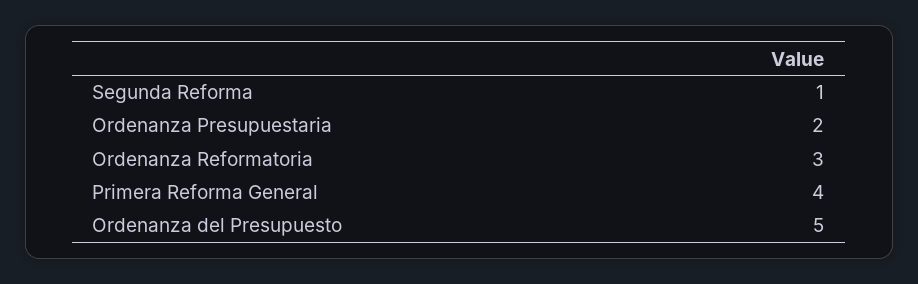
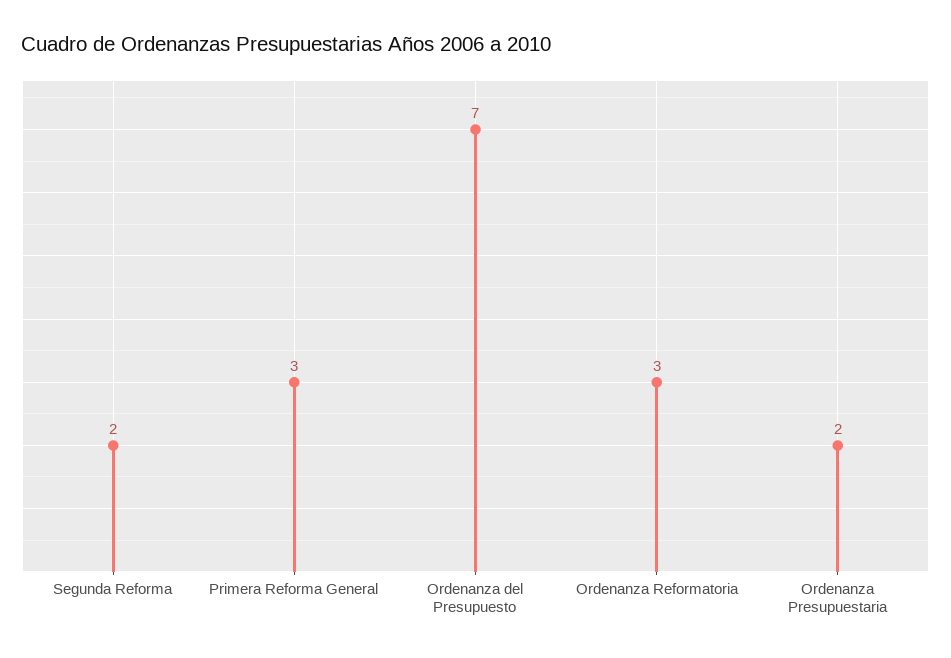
Segunda Reforma: 1 -> 2
Primera Reforma General: 4 -> 3
Ordenanza del Presupuesto: 5 -> 7

